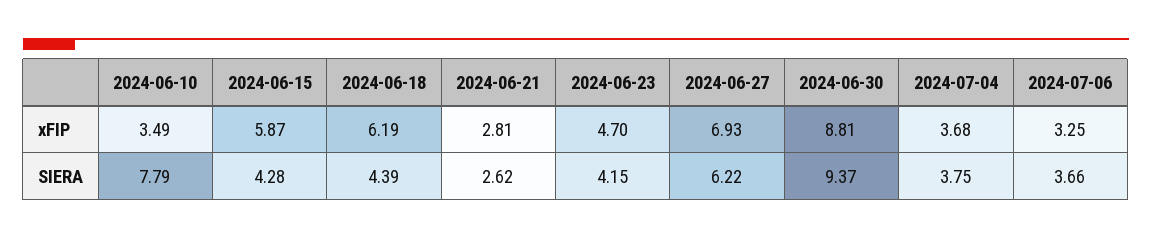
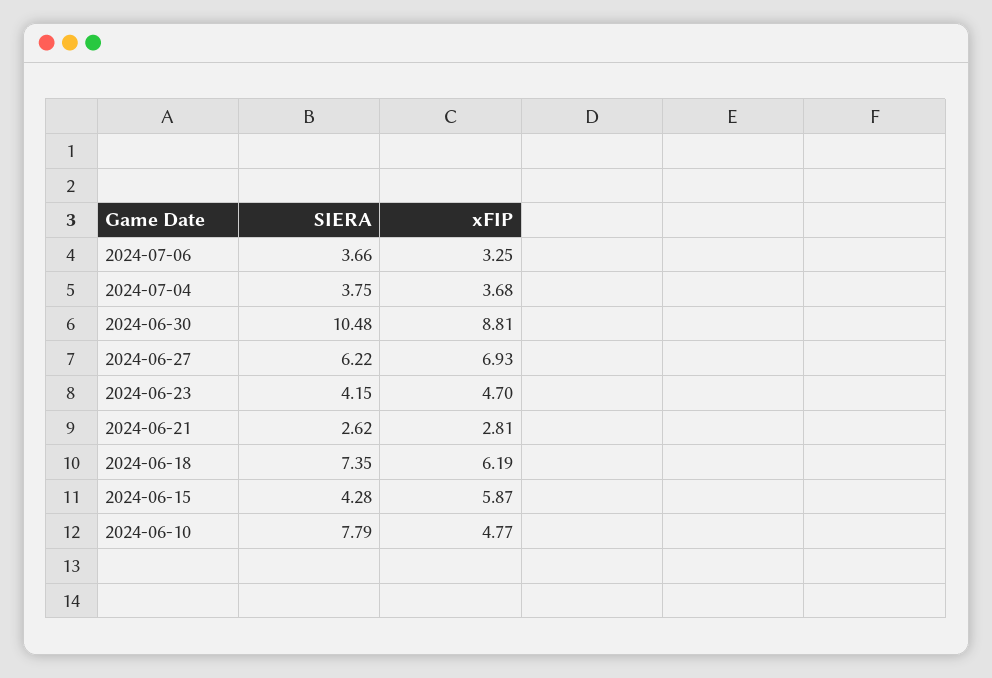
2024-06-10, xFIP: 3.49 -> 4.77
2024-06-18, SIERA: 4.39 -> 7.35
2024-06-30, SIERA: 9.37 -> 10.48

